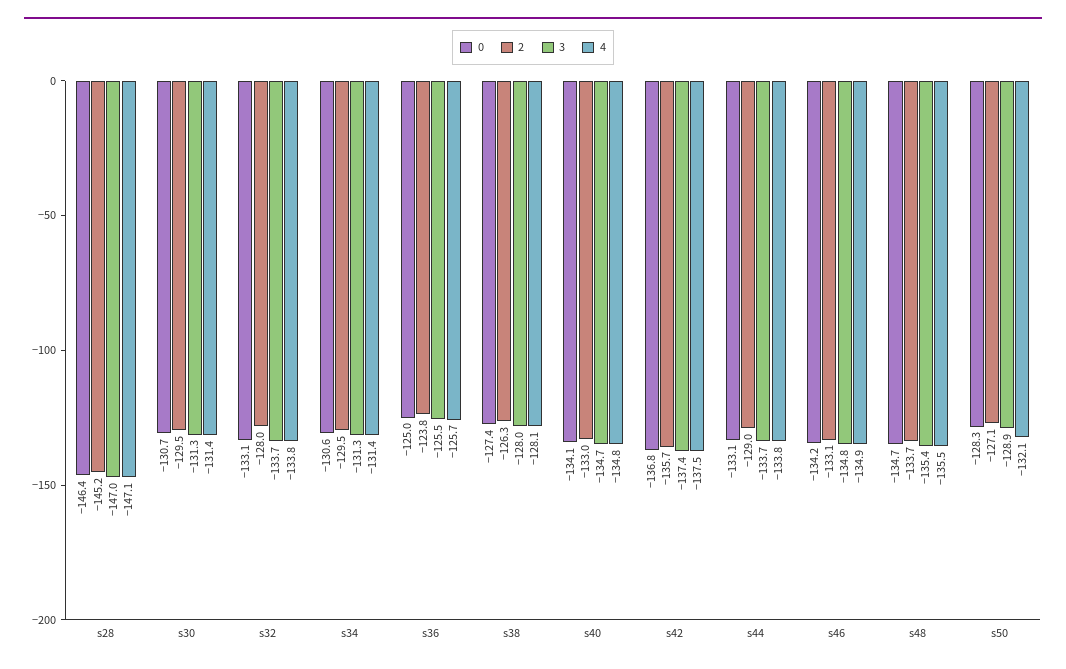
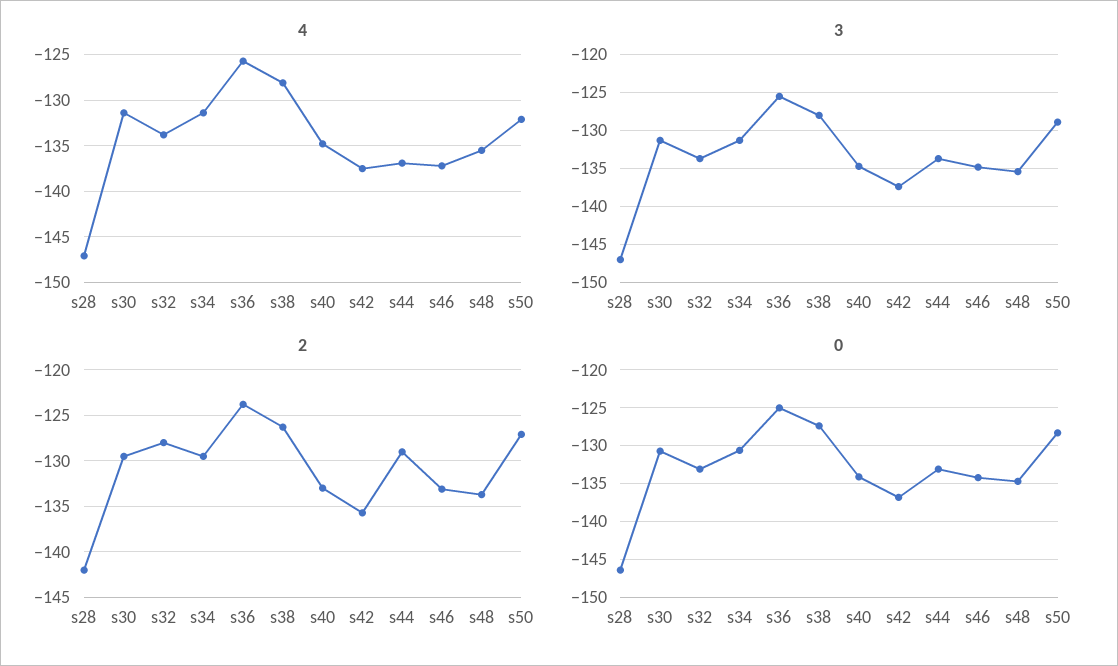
2, s28: -145.2 -> -142
4, s44: -133.8 -> -137
4, s46: -134.9 -> -137

